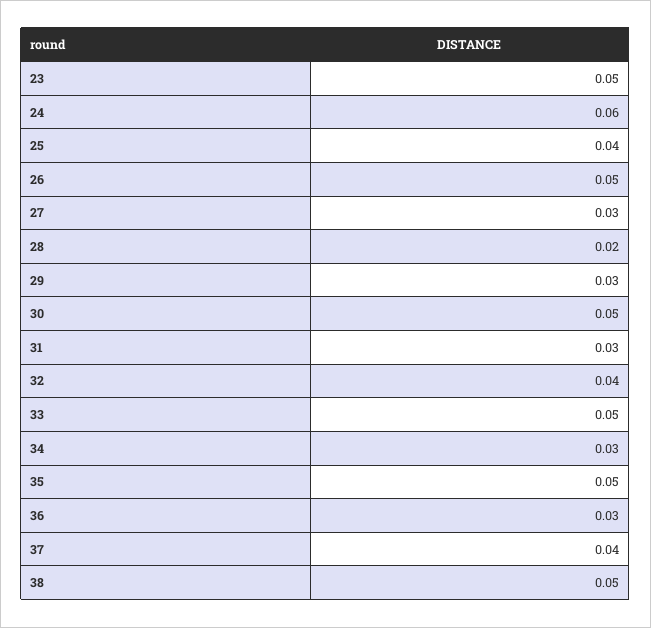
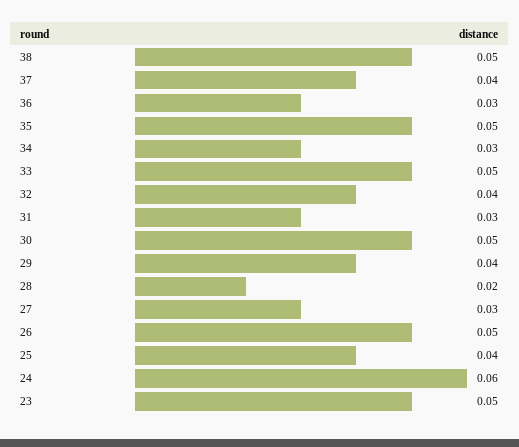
29: 0.03 -> 0.04

